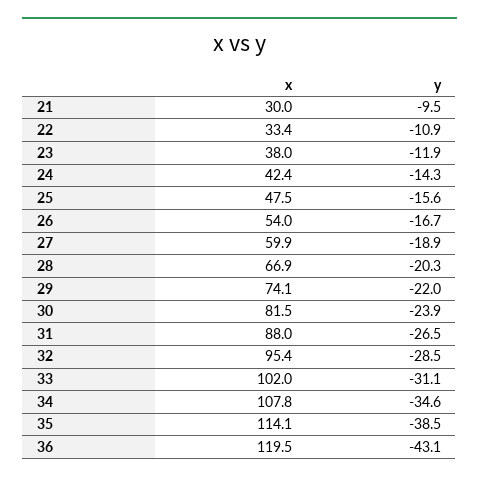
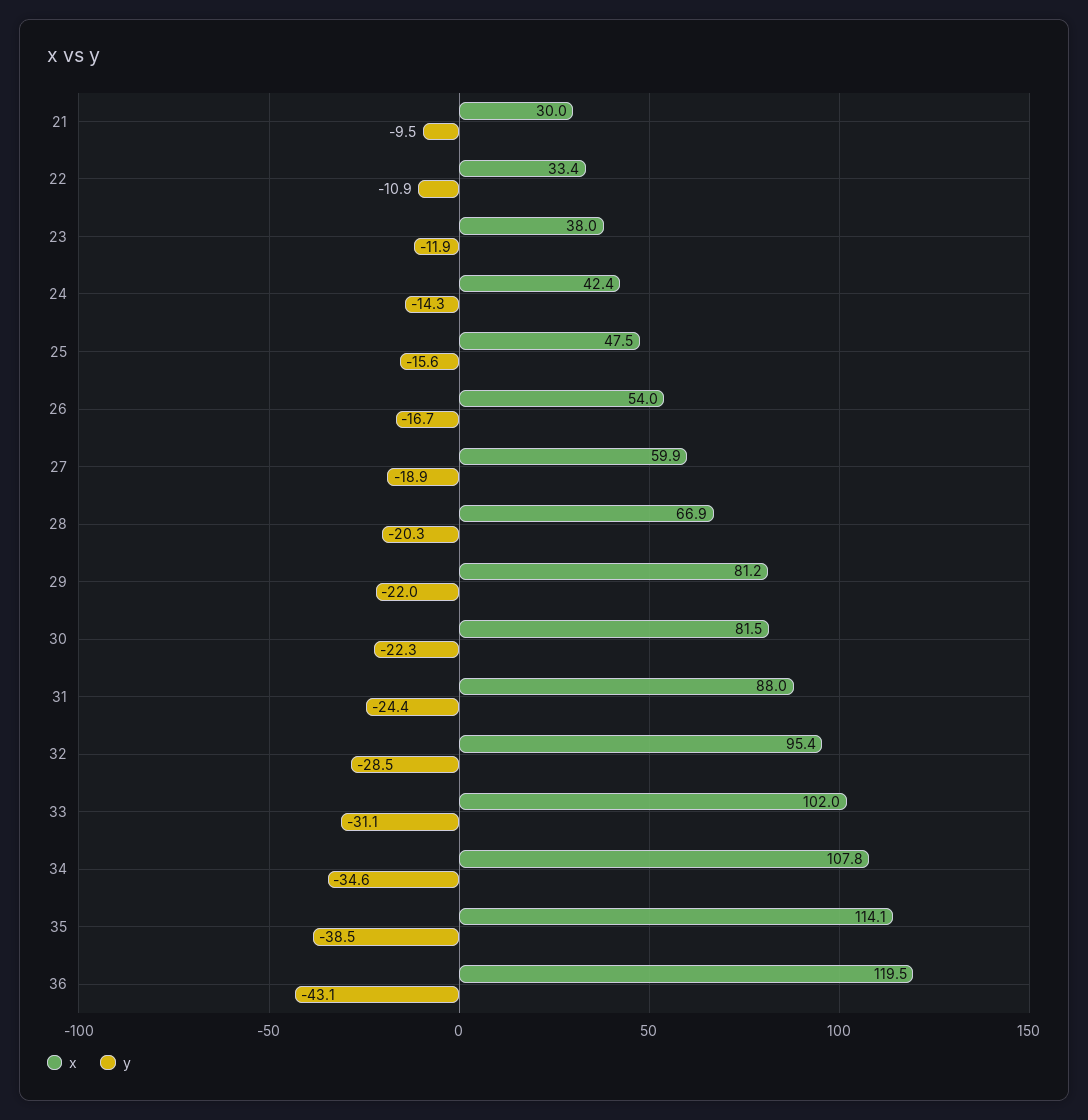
x, 29: 74.1 -> 81.2
y, 30: -23.9 -> -22.3
y, 31: -26.5 -> -24.4

